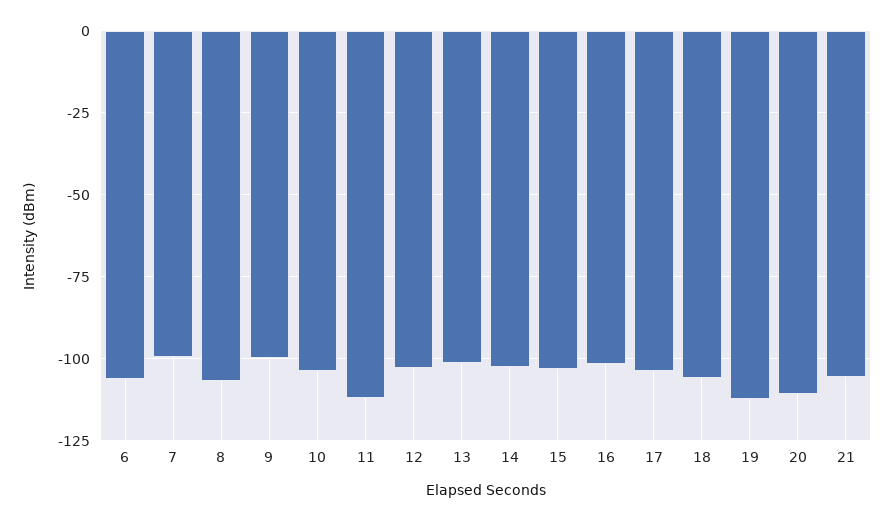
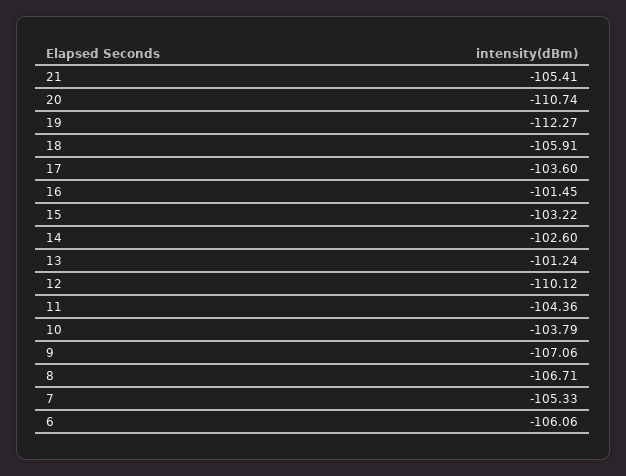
7: -100 -> -105.33
9: -100 -> -107.06
11: -112.5 -> -104.36
12: -102.5 -> -110.12

